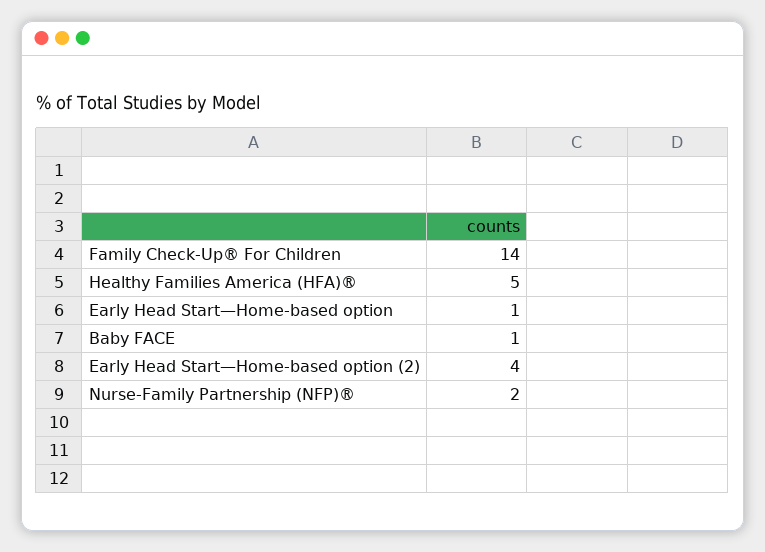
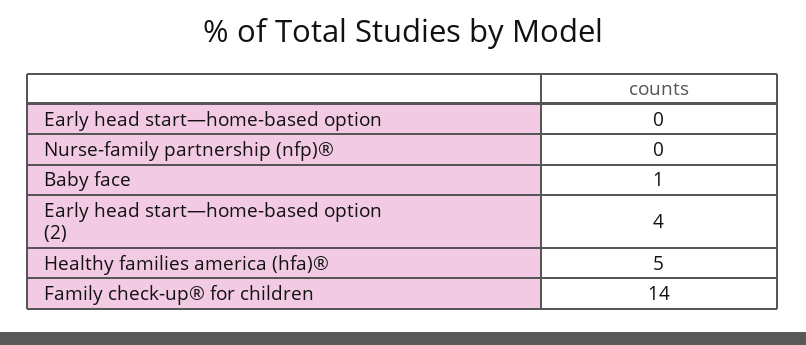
Early Head Start—Home-based option: 1 -> 0
Nurse-Family Partnership (NFP)®: 2 -> 0

